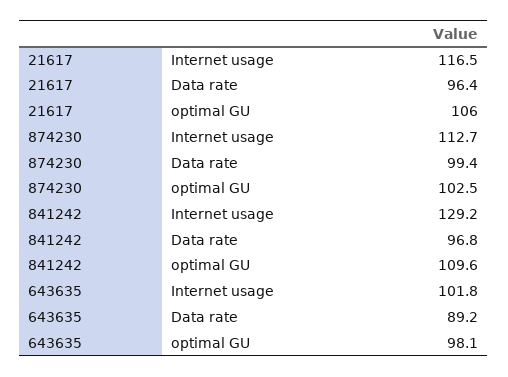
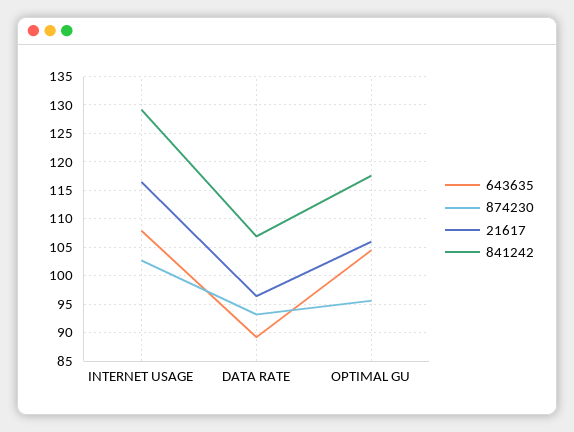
874230, Internet usage: 112.7 -> 102.5
874230, Data rate: 99.4 -> 92.5
874230, optimal GU: 102.5 -> 95
841242, Data rate: 96.8 -> 107.5
841242, optimal GU: 109.6 -> 117.5
643635, Internet usage: 101.8 -> 107.5
643635, optimal GU: 98.1 -> 105

